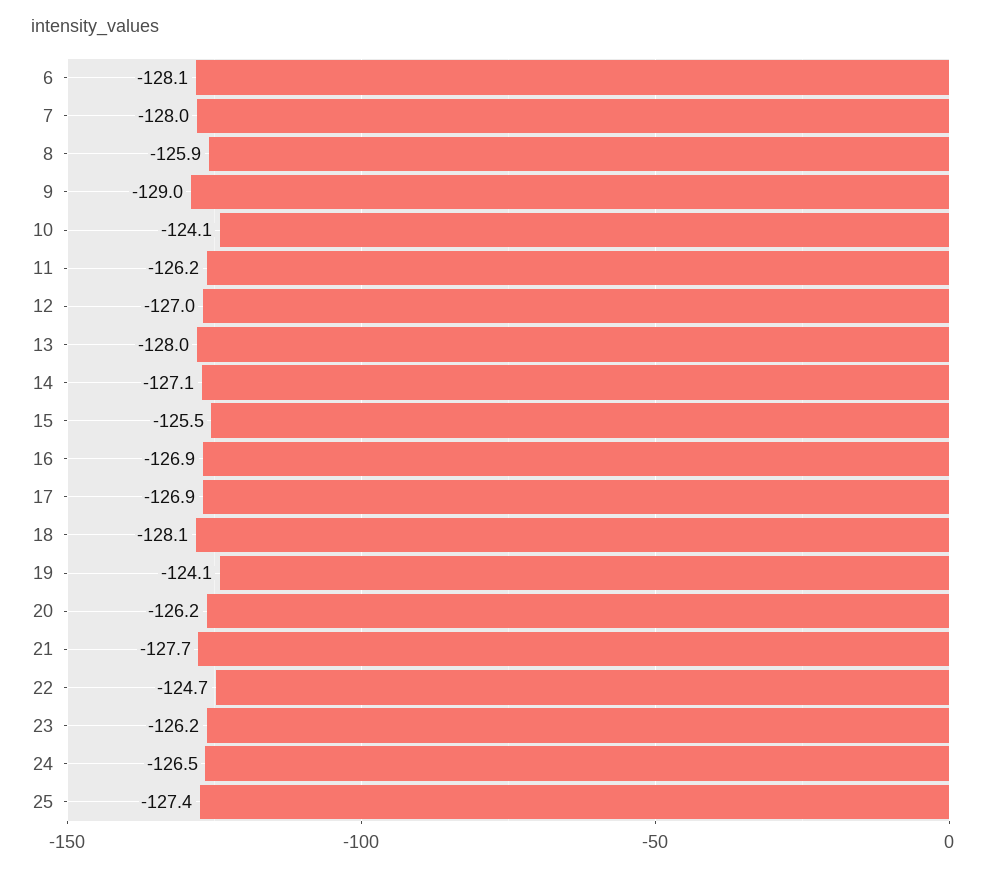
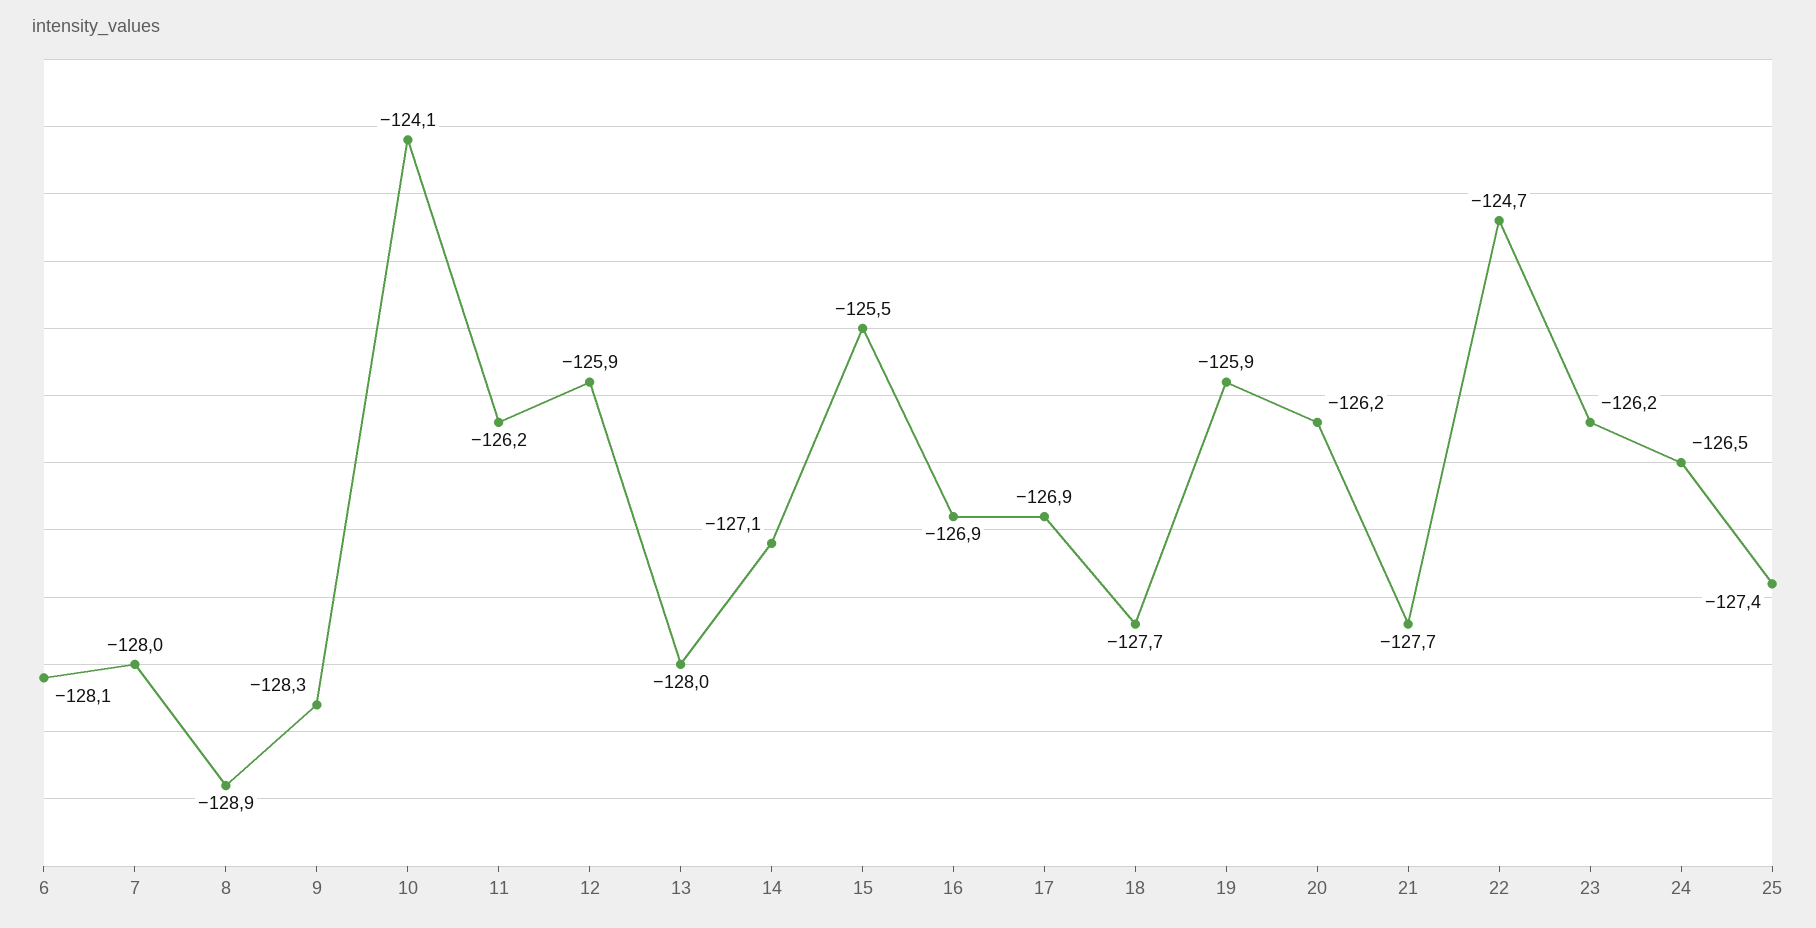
8: -125.9 -> -128.9
9: -129 -> -128.3
12: -127 -> -125.9
18: -128.1 -> -127.7
19: -124.1 -> -125.9

